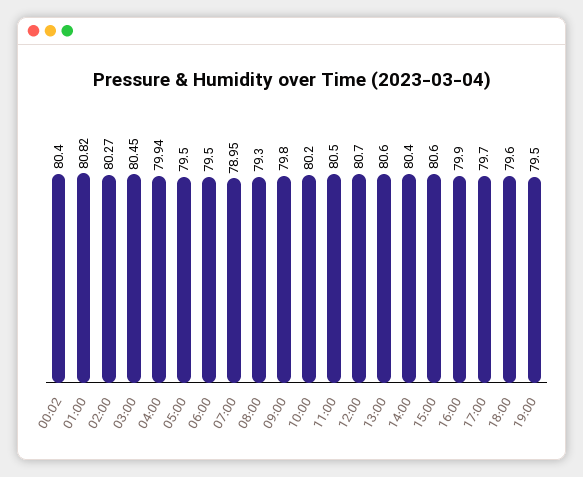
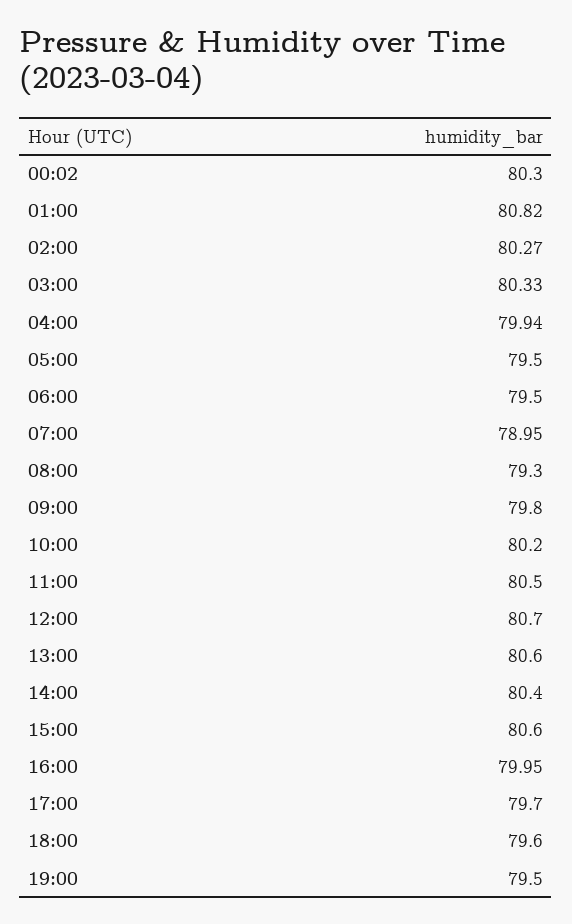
00:02: 80.4 -> 80.3
03:00: 80.45 -> 80.33
16:00: 79.9 -> 79.95

